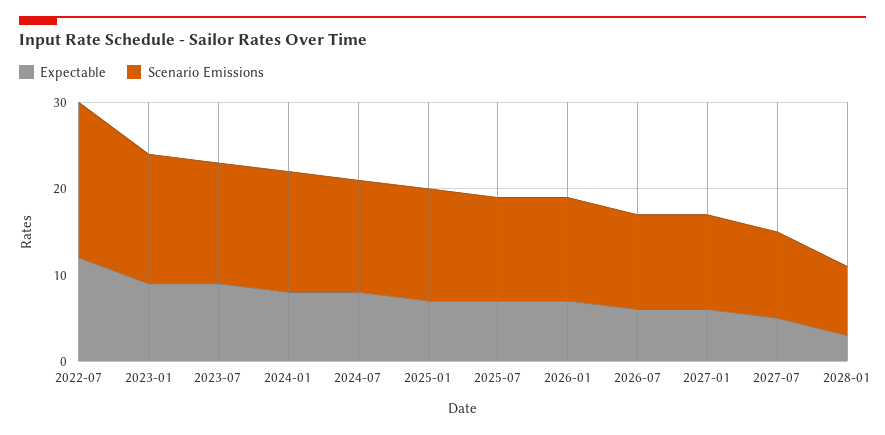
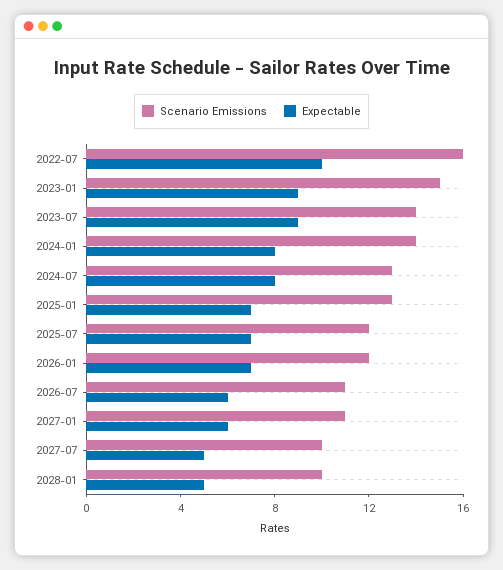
Expectable, 2022-07: 12 -> 10
Scenario Emissions, 2022-07: 18 -> 16
Expectable, 2028-01: 3 -> 5
Scenario Emissions, 2028-01: 8 -> 10

